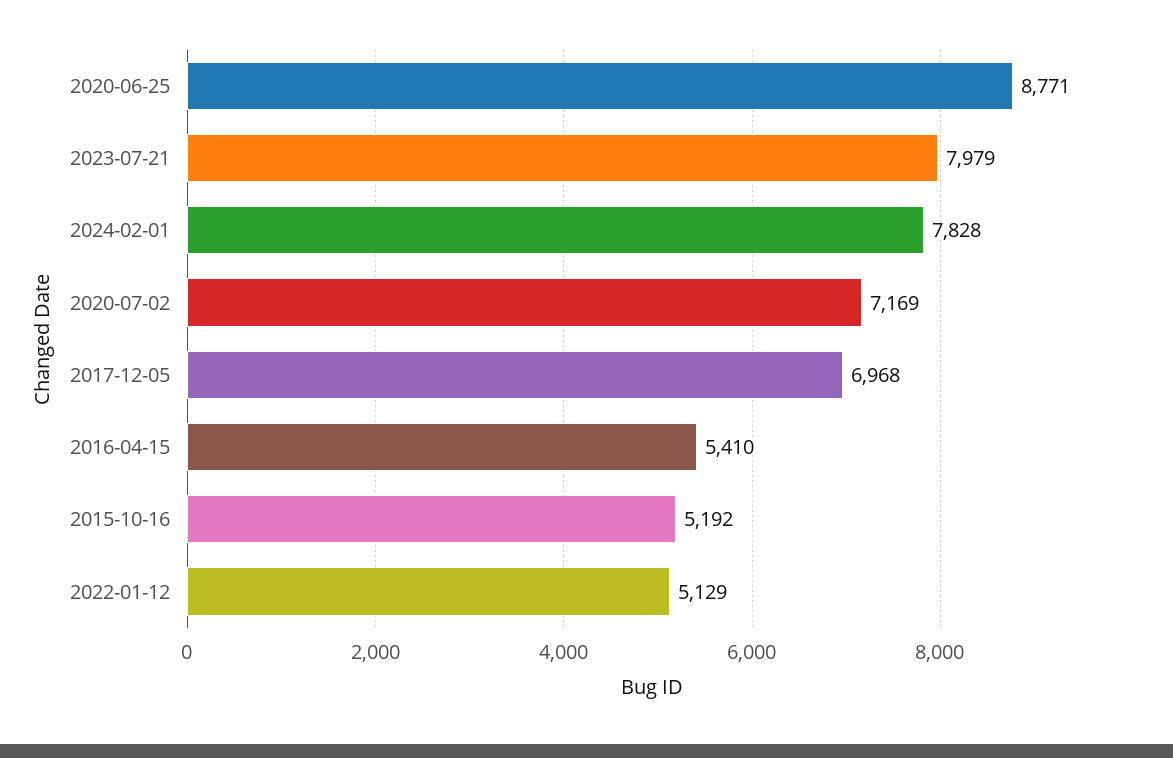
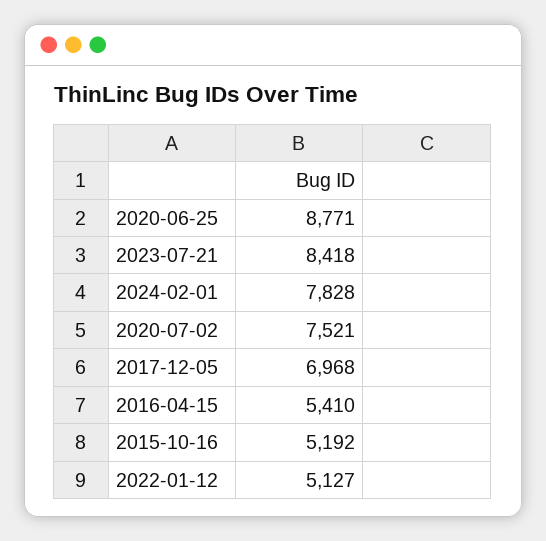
2023-07-21: 7979 -> 8418
2020-07-02: 7169 -> 7521
2022-01-12: 5129 -> 5127

